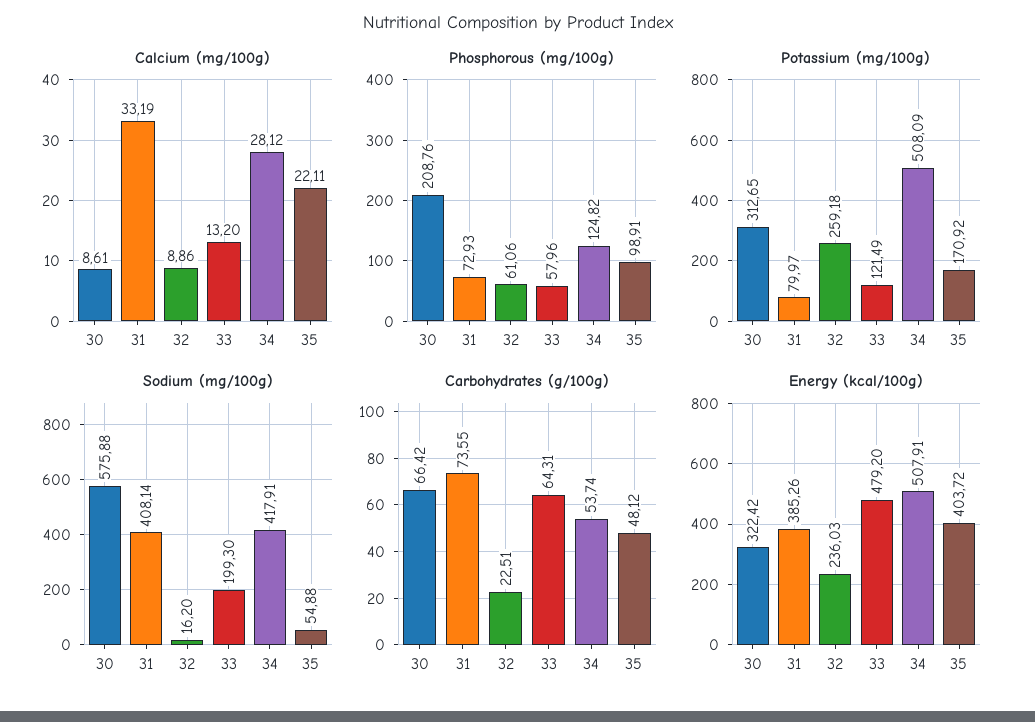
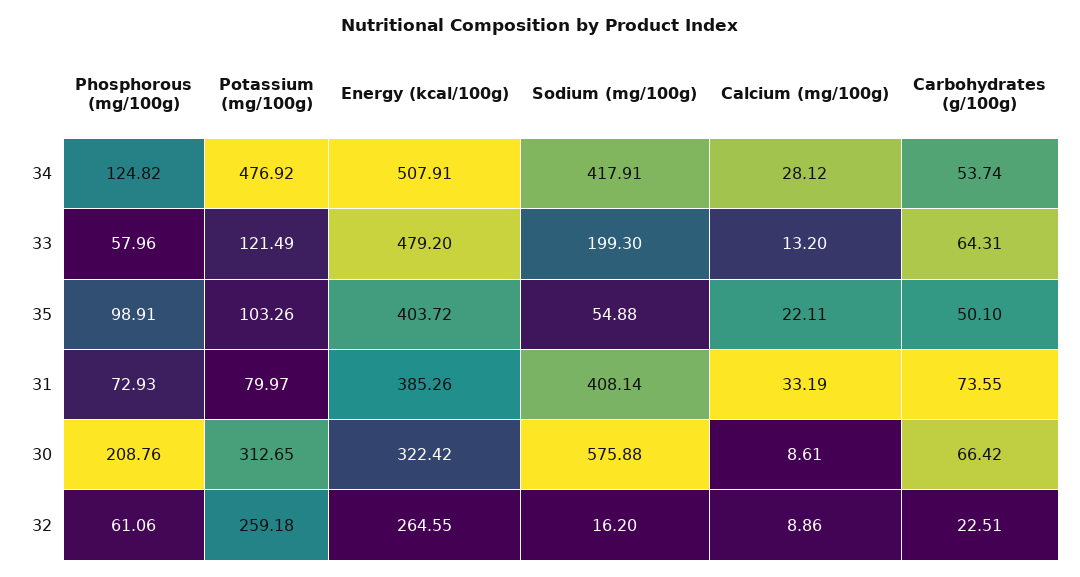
Potassium (mg/100g), 34: 508.09 -> 476.92
Potassium (mg/100g), 35: 170.92 -> 103.26
Carbohydrates (g/100g), 35: 48.12 -> 50.1
Energy (kcal/100g), 32: 236.03 -> 264.55

